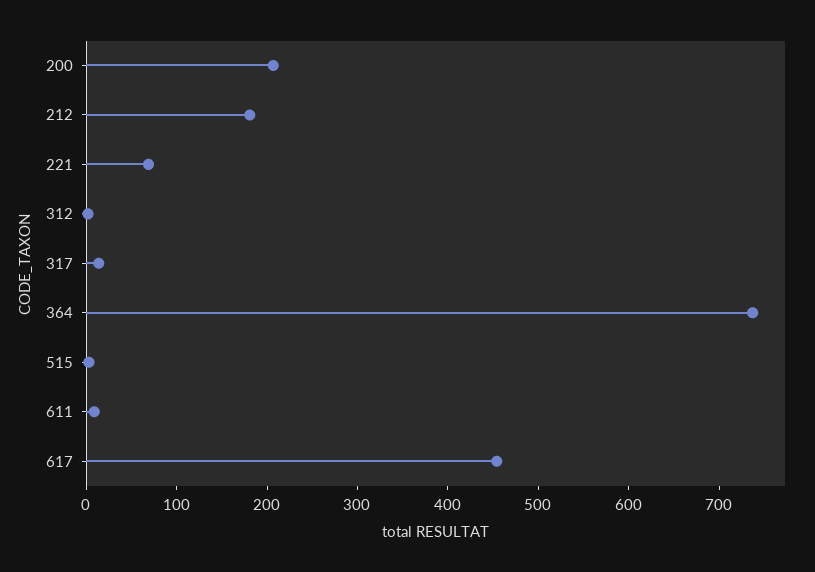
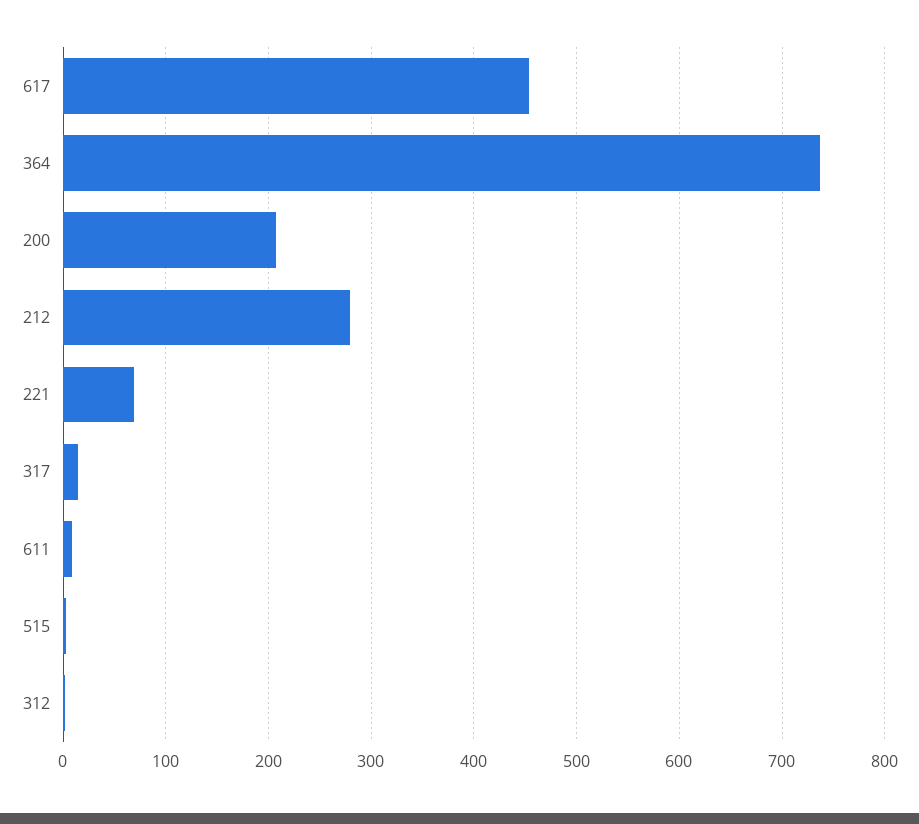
212: 180 -> 280

